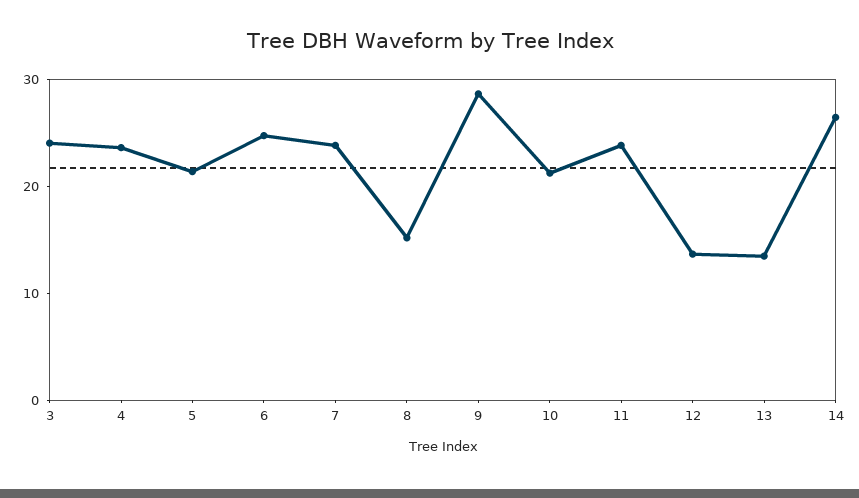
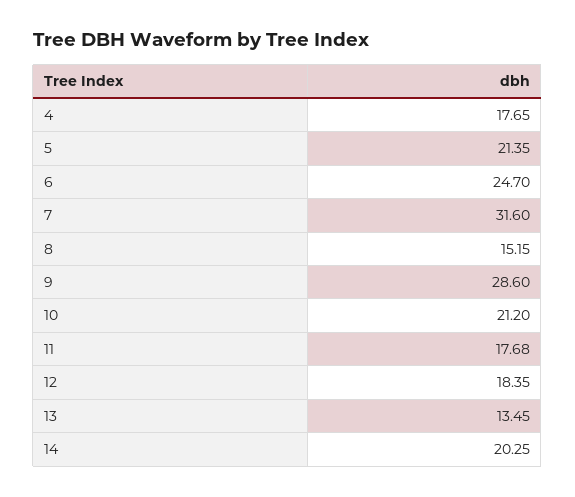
3: 24 -> none
4: 24 -> 17.65
7: 24 -> 31.6
11: 24 -> 17.68
12: 14 -> 18.35
14: 26 -> 20.25

